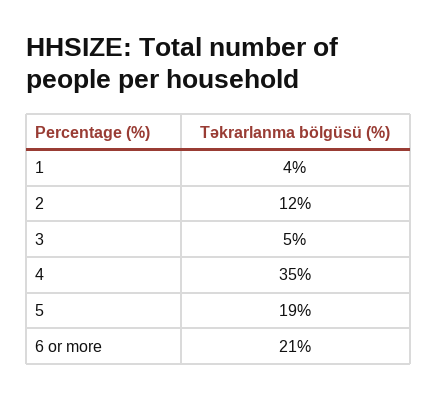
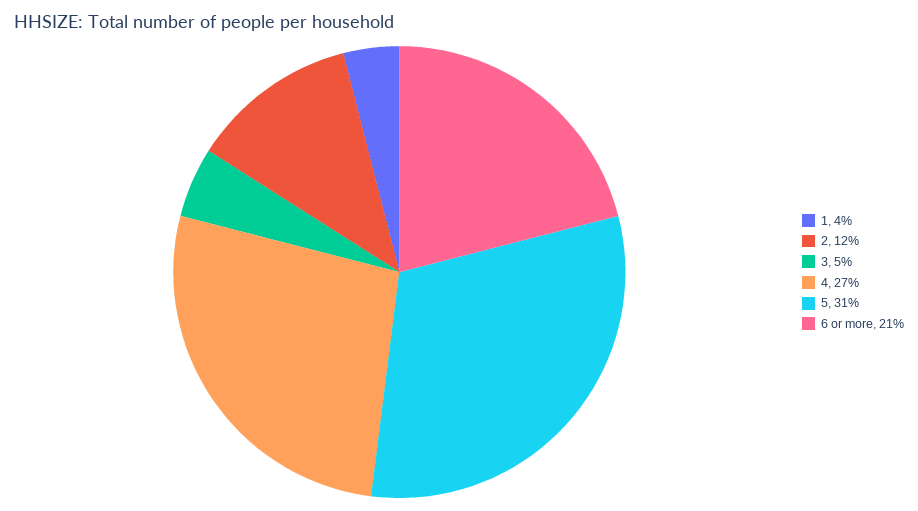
4: 35 -> 27
5: 19 -> 31

